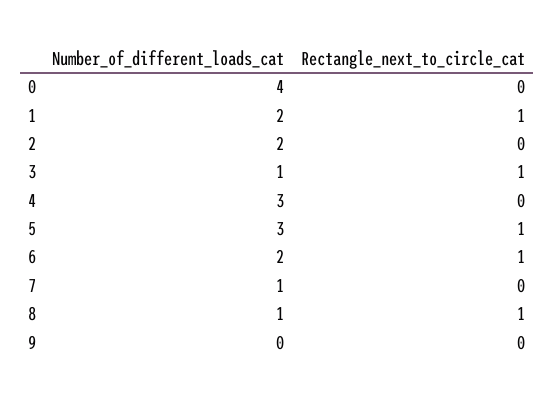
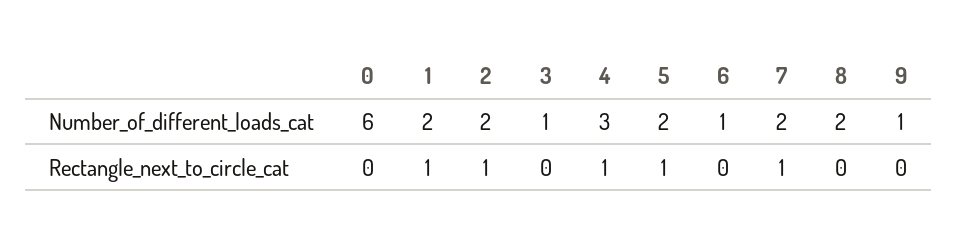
Number_of_different_loads_cat, 0: 4 -> 6
Rectangle_next_to_circle_cat, 2: 0 -> 1
Rectangle_next_to_circle_cat, 3: 1 -> 0
Rectangle_next_to_circle_cat, 4: 0 -> 1
Number_of_different_loads_cat, 5: 3 -> 2
Number_of_different_loads_cat, 6: 2 -> 1
Rectangle_next_to_circle_cat, 6: 1 -> 0
Number_of_different_loads_cat, 7: 1 -> 2
Rectangle_next_to_circle_cat, 7: 0 -> 1
Number_of_different_loads_cat, 8: 1 -> 2
Rectangle_next_to_circle_cat, 8: 1 -> 0
Number_of_different_loads_cat, 9: 0 -> 1

